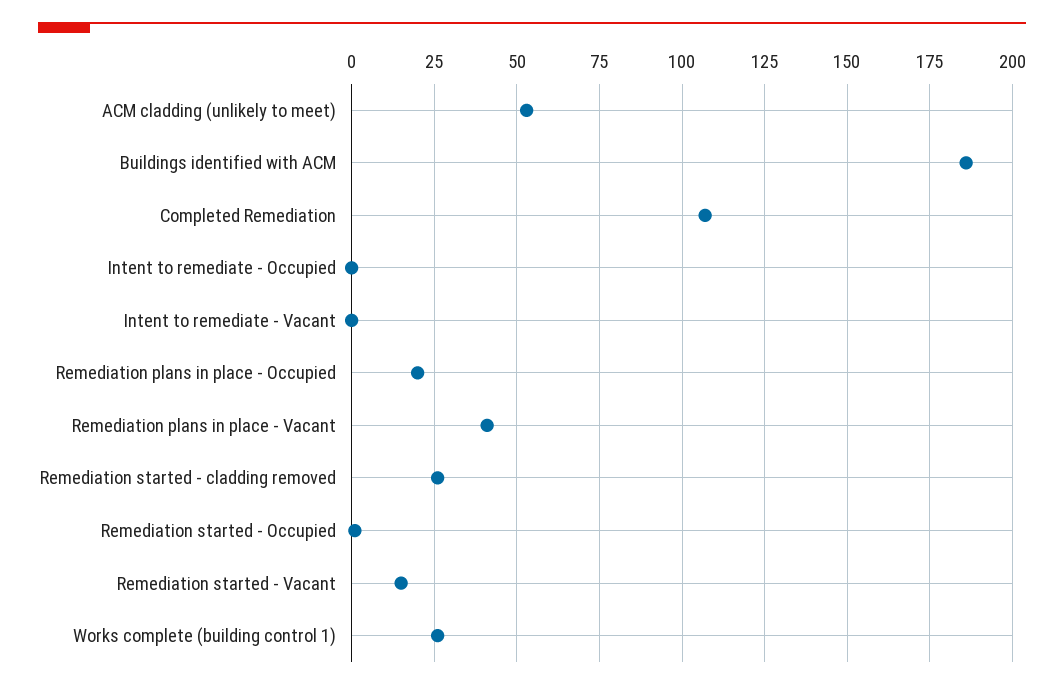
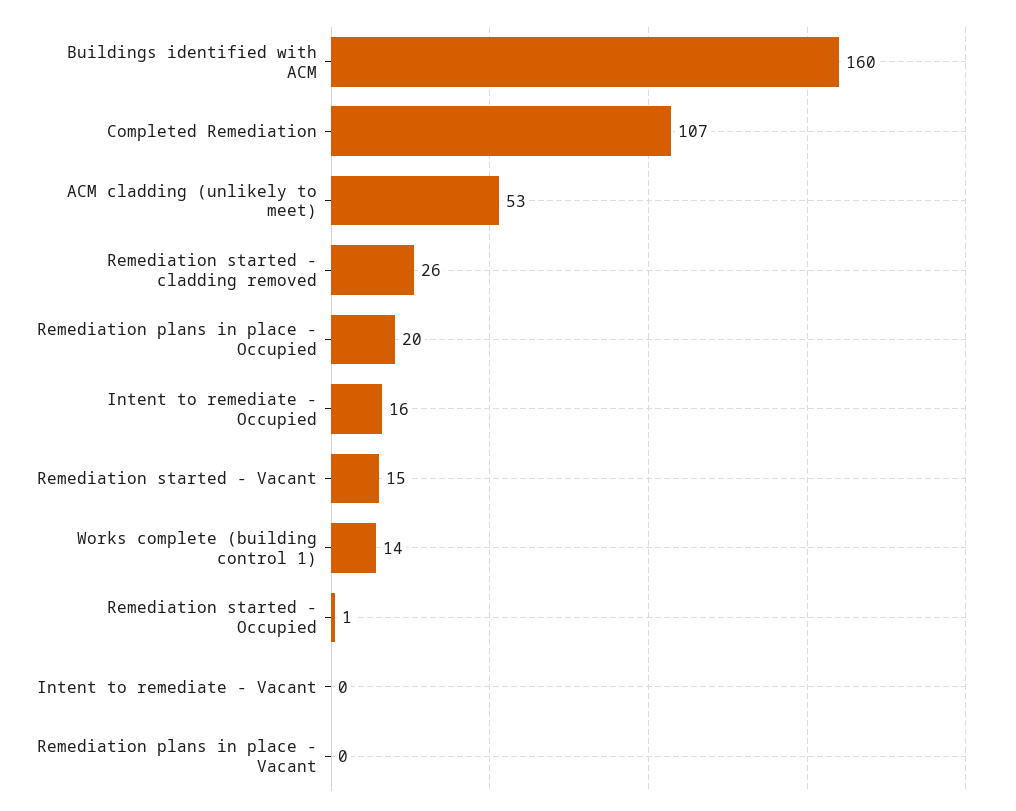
Buildings identified with ACM: 185 -> 160
Intent to remediate - Occupied: 0 -> 16
Remediation plans in place - Vacant: 40 -> 0
Works complete (building control 1): 25 -> 14

